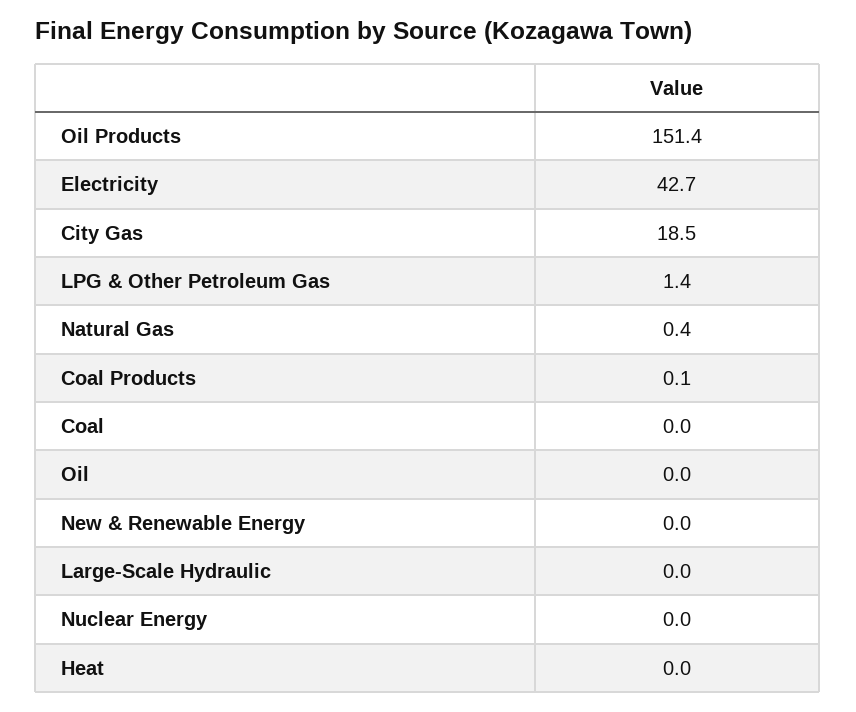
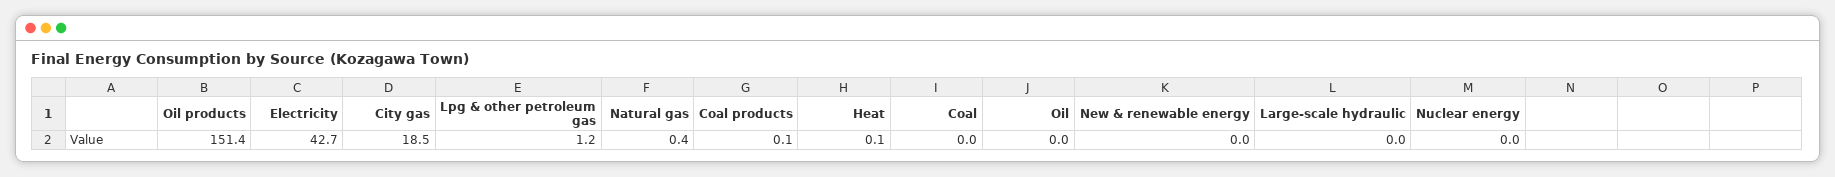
LPG & Other Petroleum Gas: 1.4 -> 1.2
Heat: 0 -> 0.1

